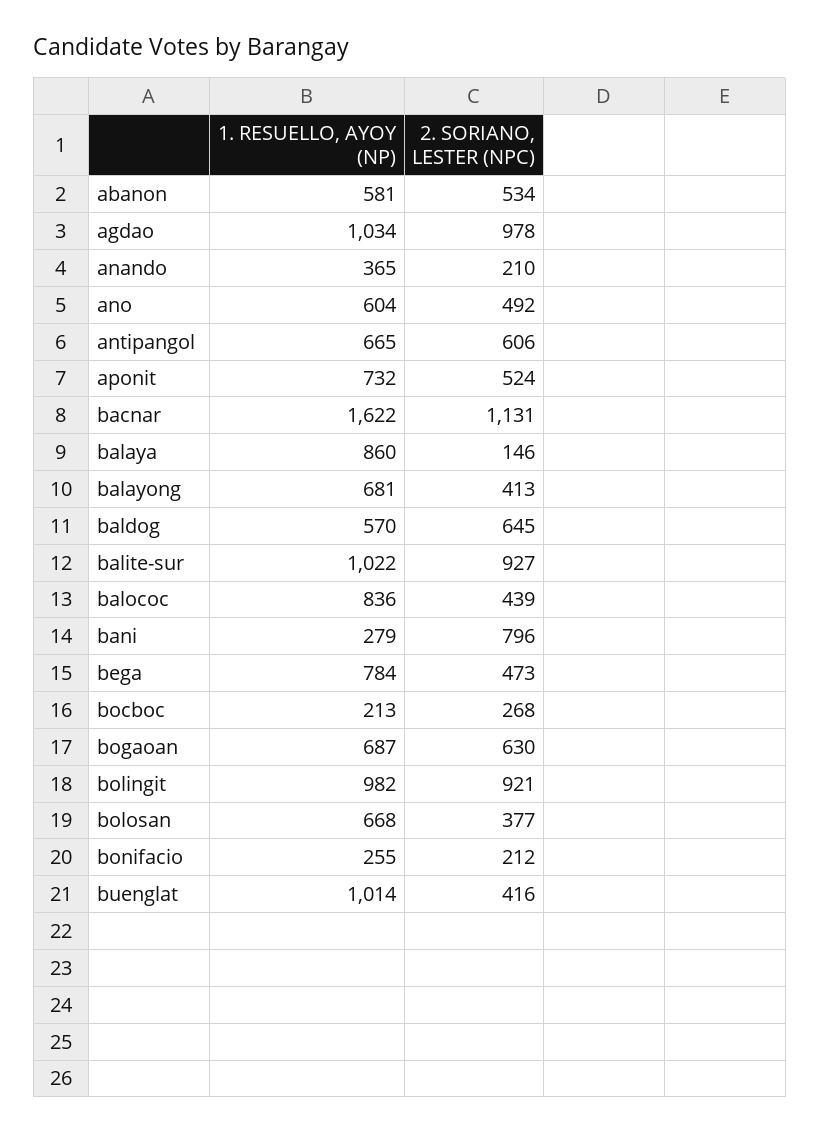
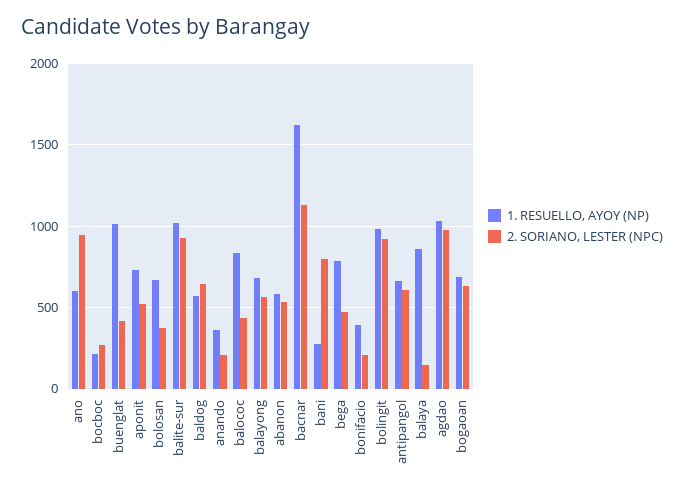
2. SORIANO, LESTER (NPC), ano: 492 -> 950
2. SORIANO, LESTER (NPC), balayong: 413 -> 550
1. RESUELLO, AYOY (NP), bonifacio: 255 -> 400

